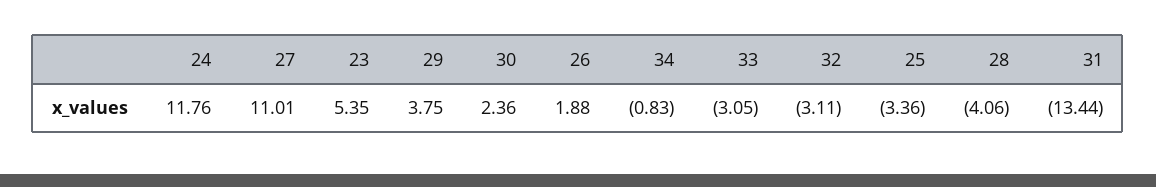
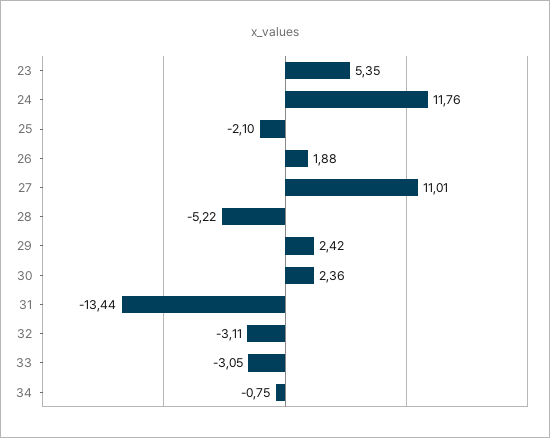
29: 3.75 -> 2.42
34: -0.83 -> -0.75
25: -3.36 -> -2.1
28: -4.06 -> -5.22

